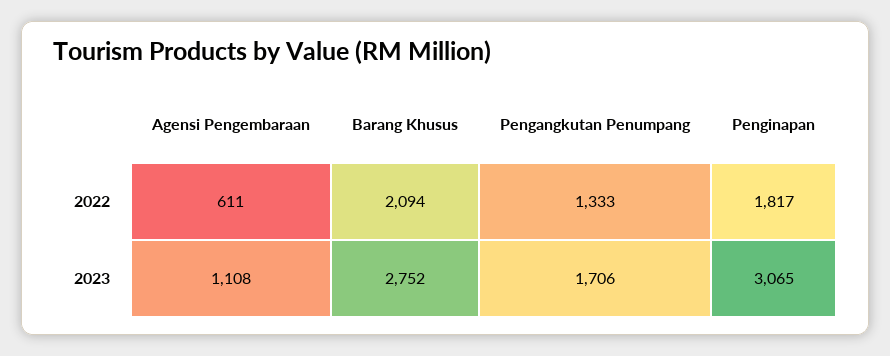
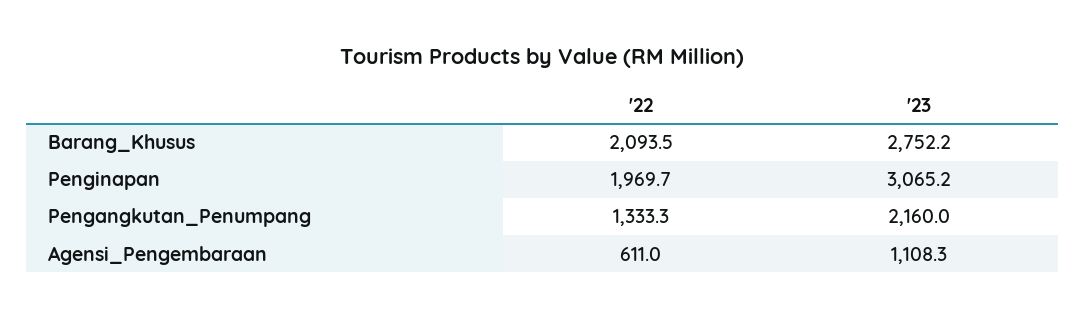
Penginapan, 2022: 1817 -> 1969.7
Pengangkutan Penumpang, 2023: 1706 -> 2160

